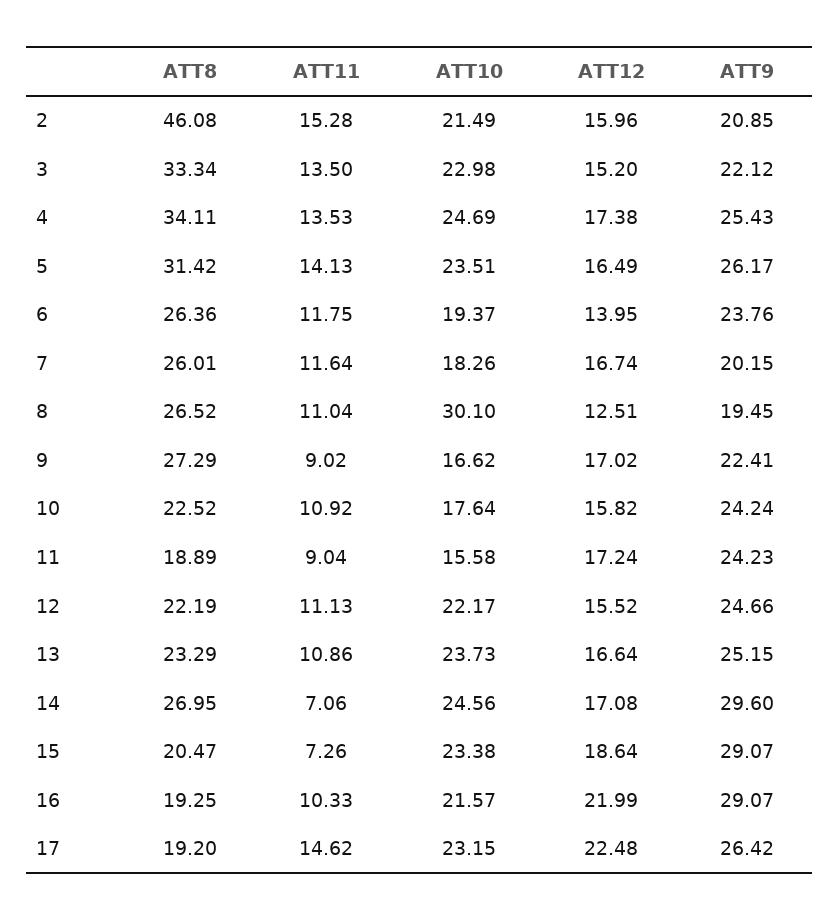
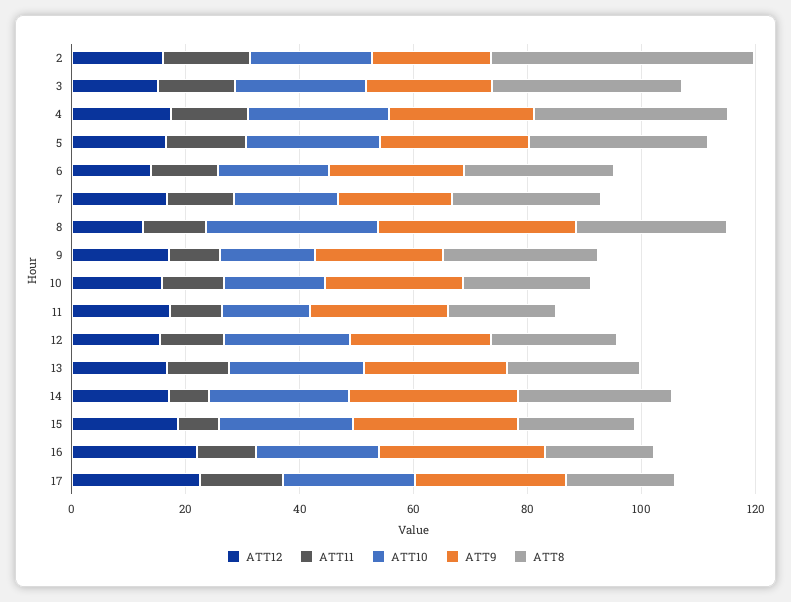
ATT9, 8: 19.45 -> 35

